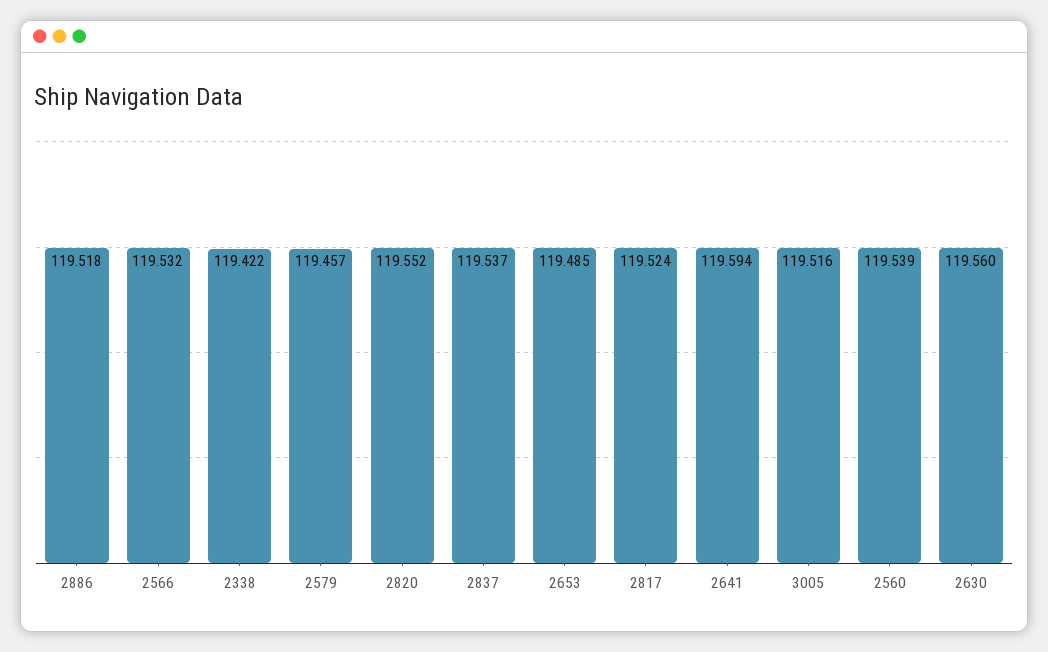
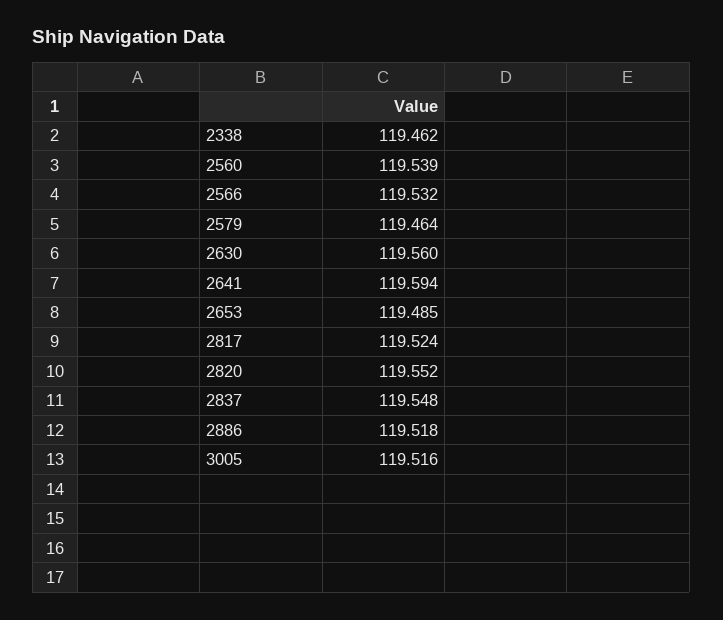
2338: 119.422 -> 119.462
2579: 119.457 -> 119.464
2837: 119.537 -> 119.548

